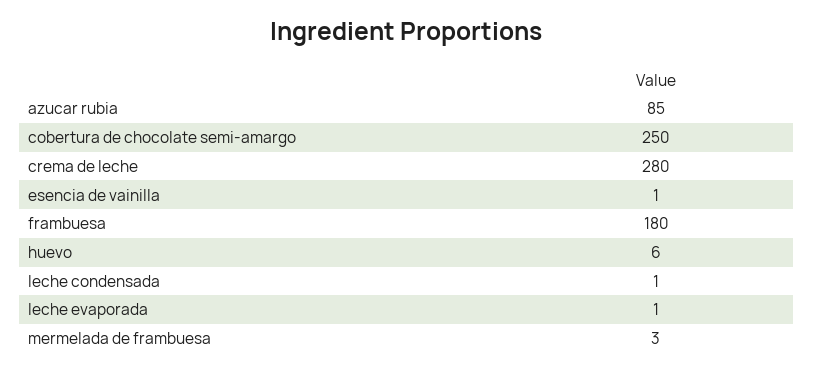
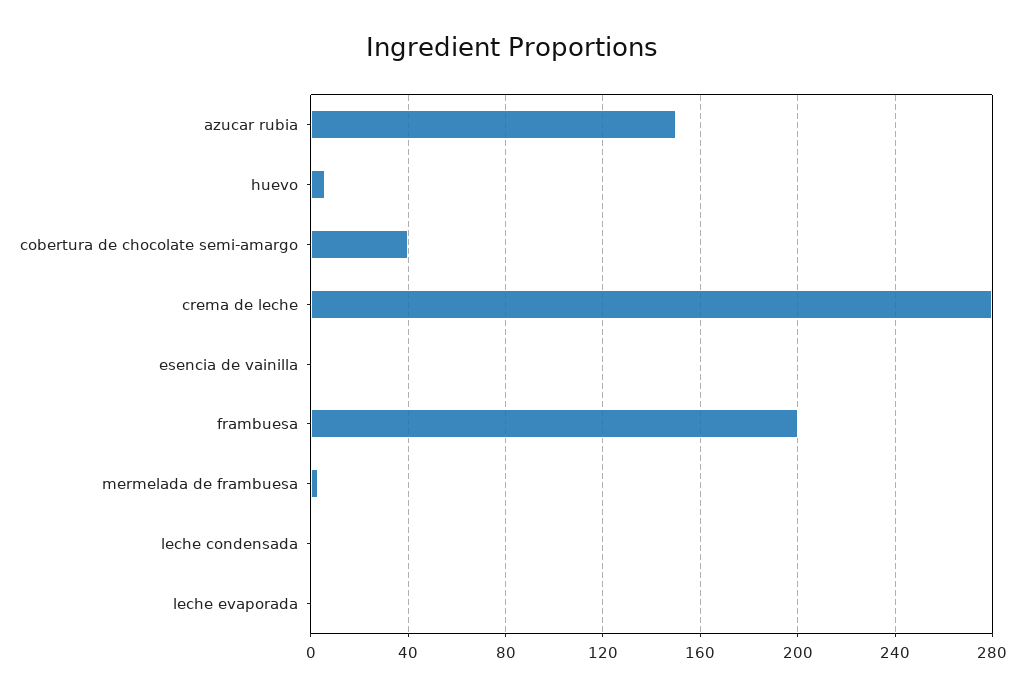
azucar rubia: 85 -> 150
cobertura de chocolate semi-amargo: 250 -> 40
frambuesa: 180 -> 200

